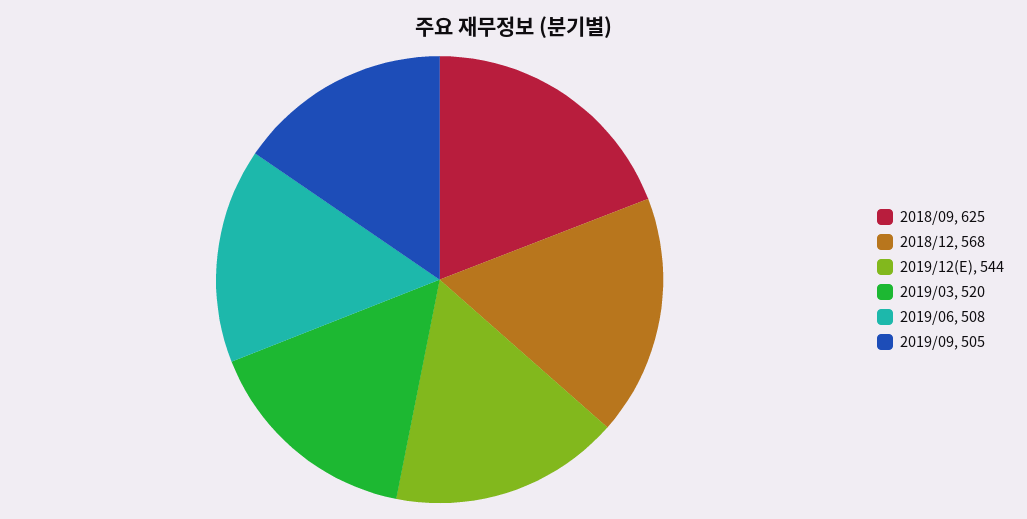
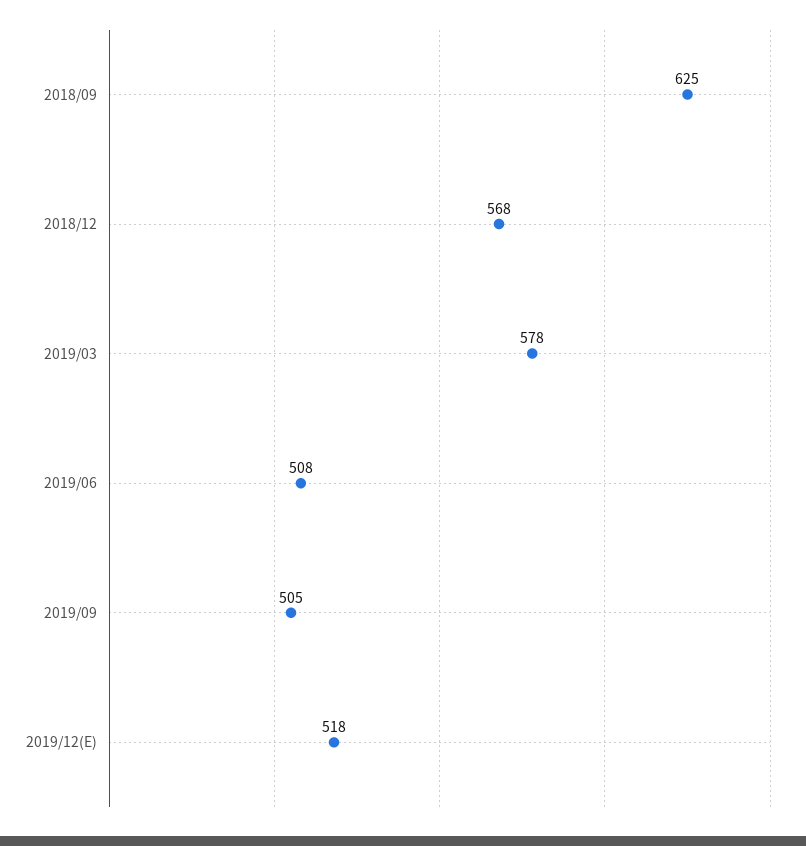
2019/12(E): 544 -> 518
2019/03: 520 -> 578

